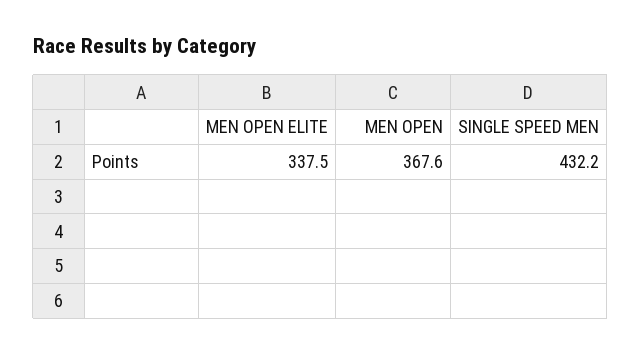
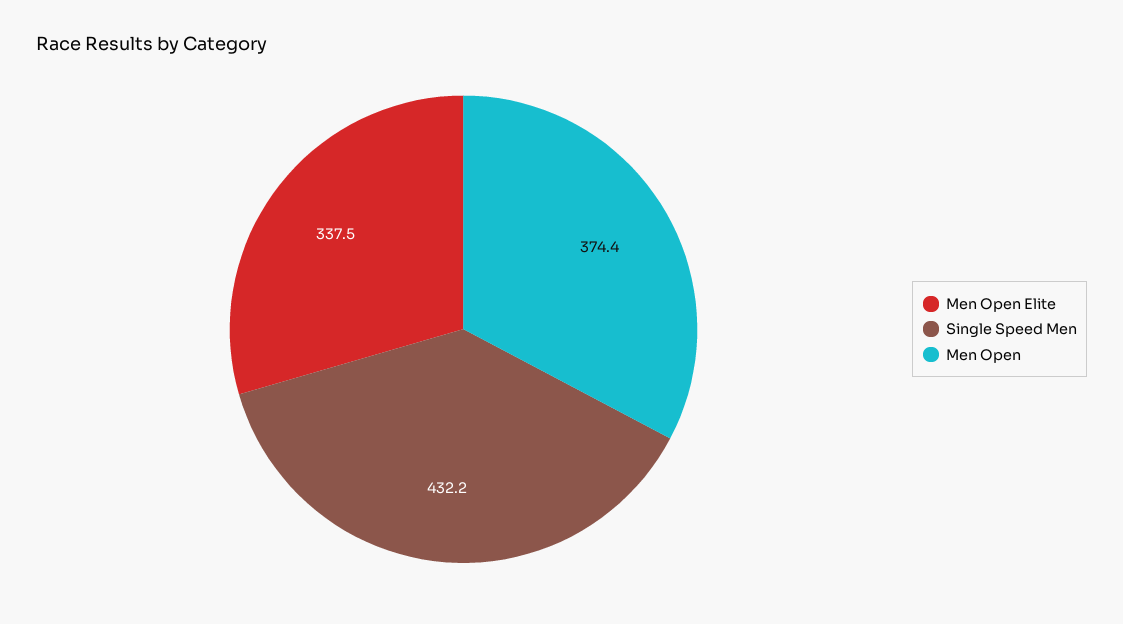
MEN OPEN: 367.6 -> 374.4

